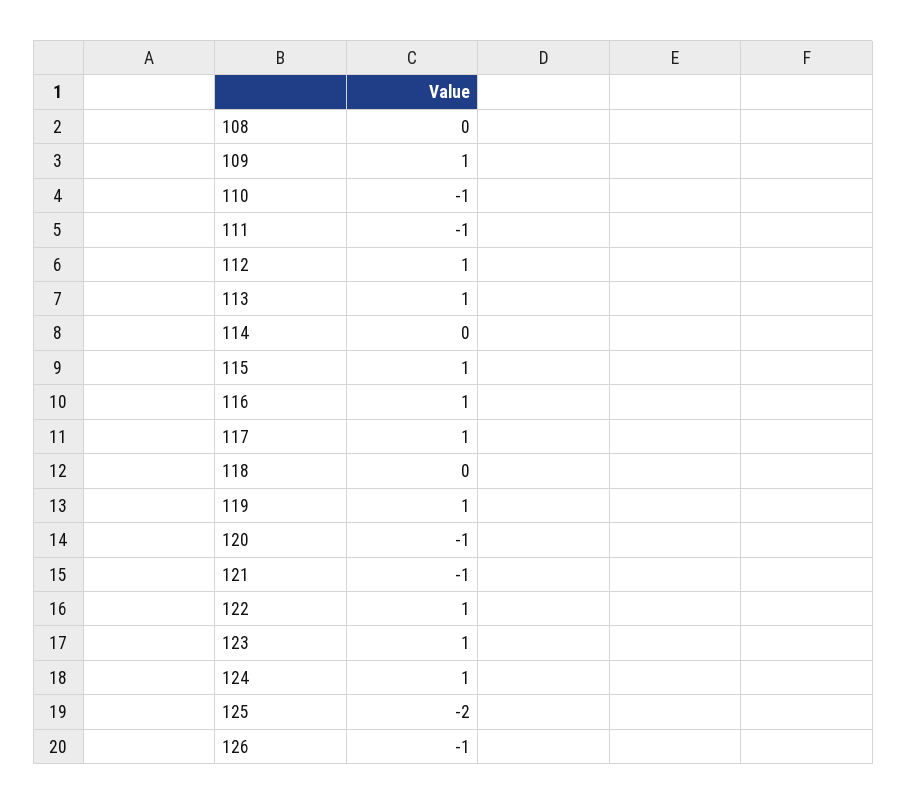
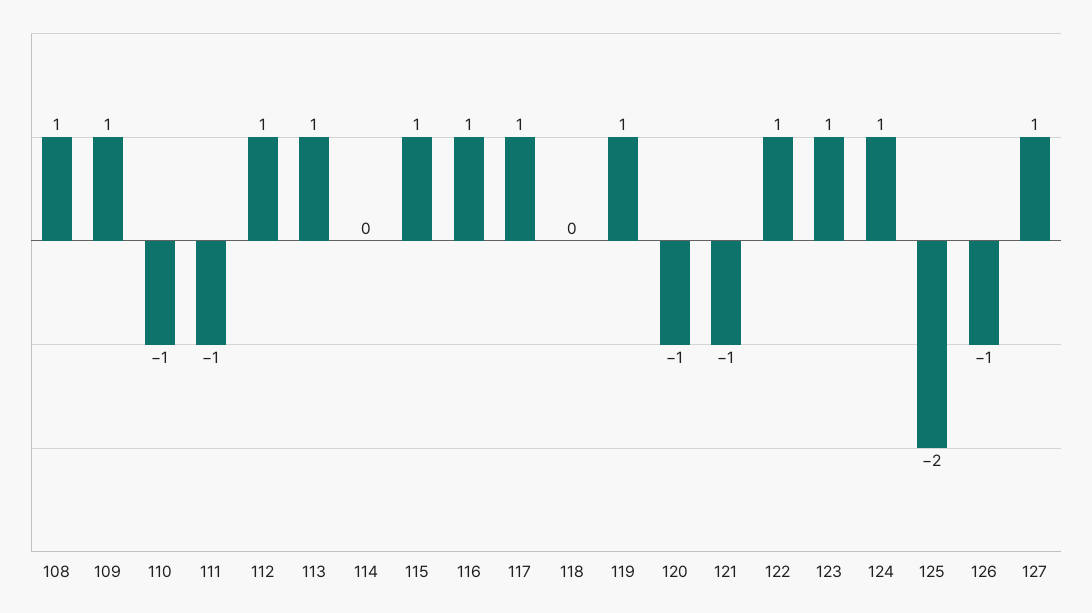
108: 0 -> 1
127: none -> 1

